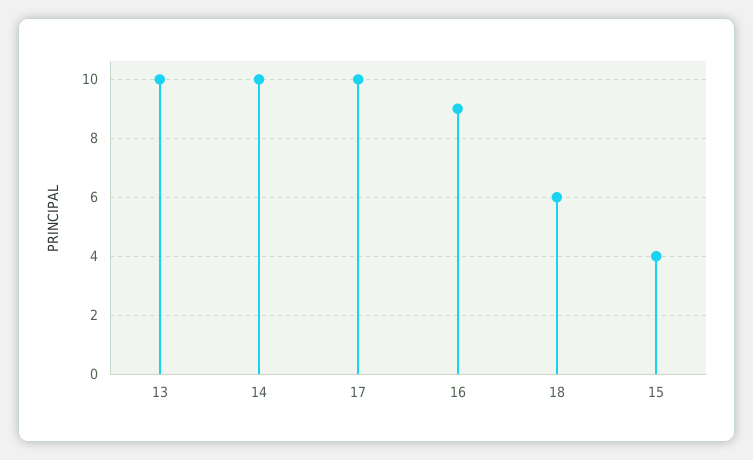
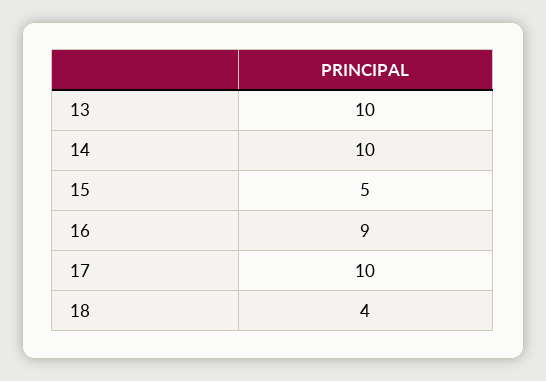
18: 6 -> 4
15: 4 -> 5

